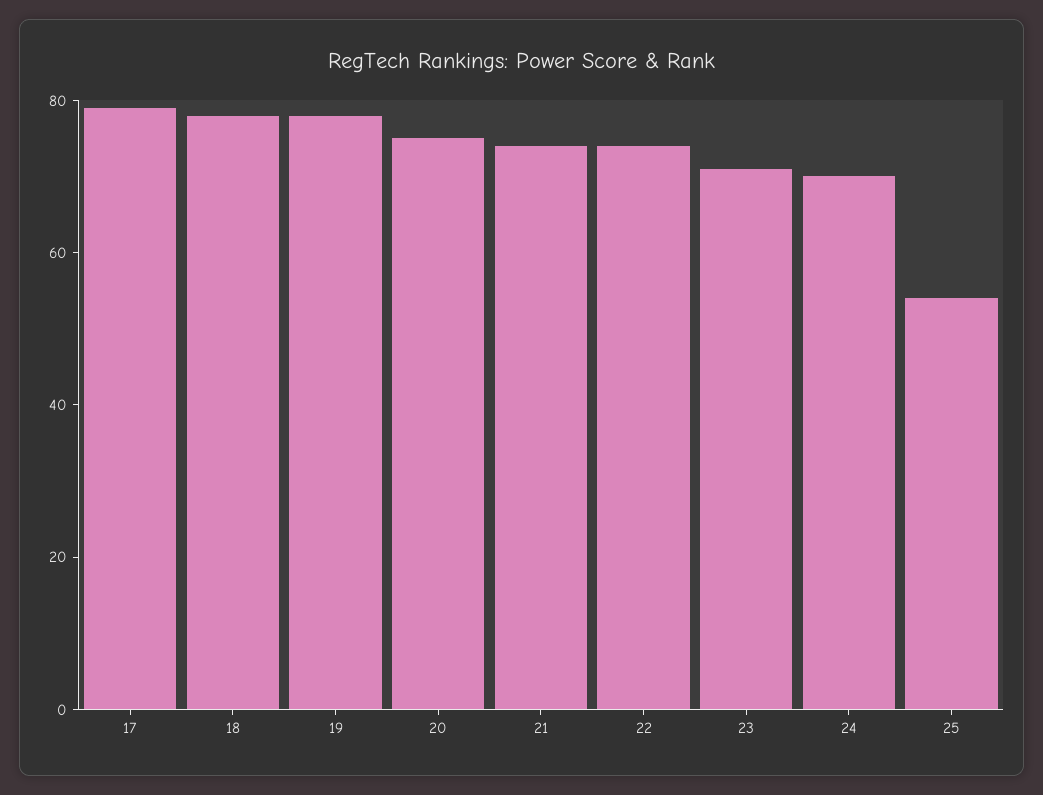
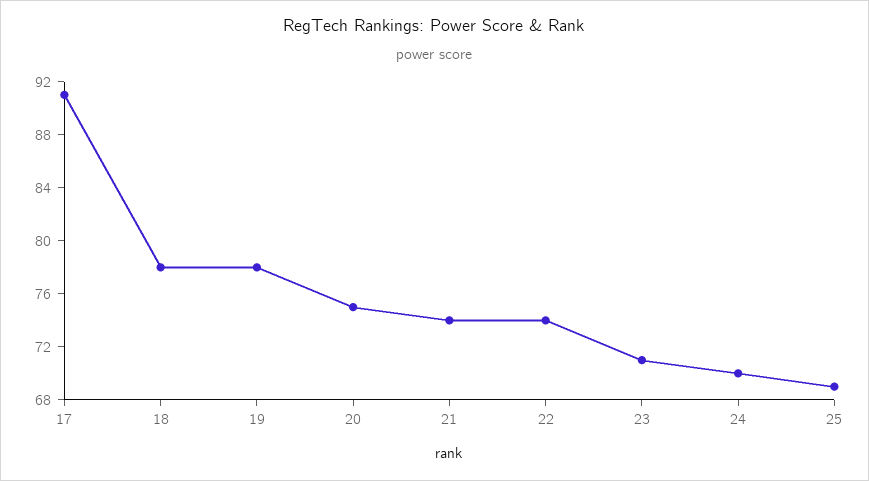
17: 80 -> 91
25: 55 -> 69

